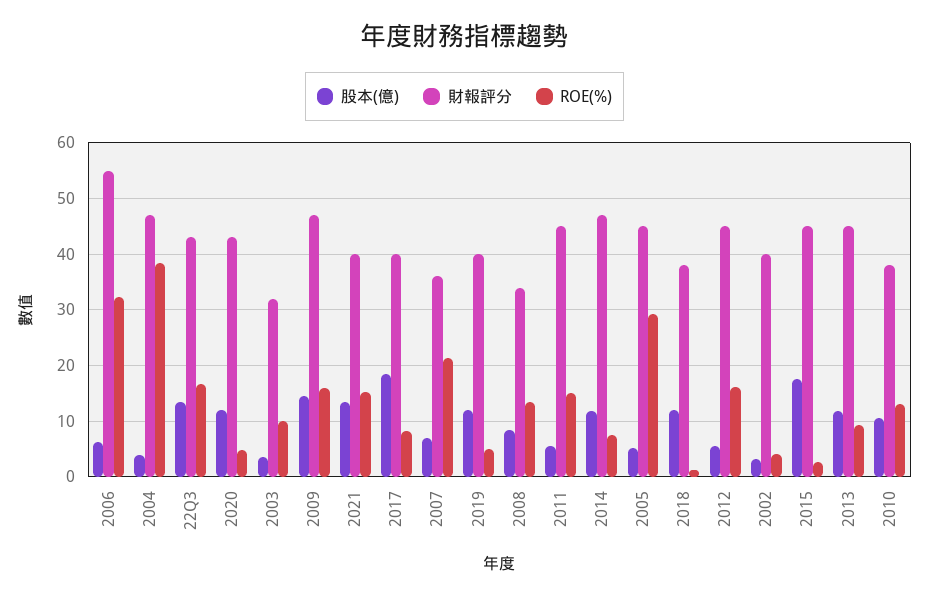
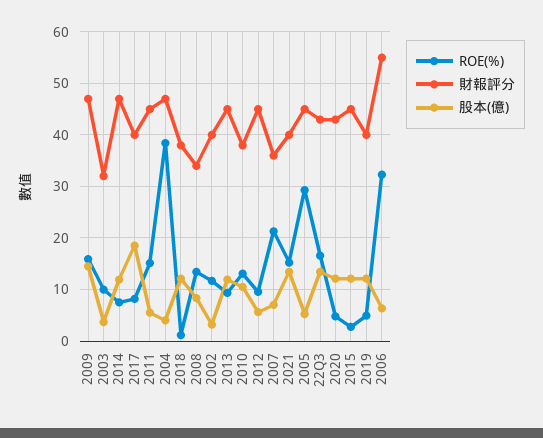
ROE(%), 2012: 16 -> 10
ROE(%), 2002: 4 -> 12
股本(億), 2015: 18 -> 12

